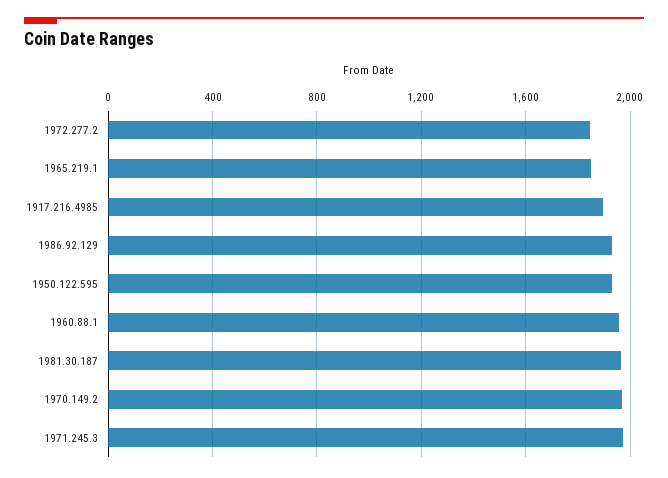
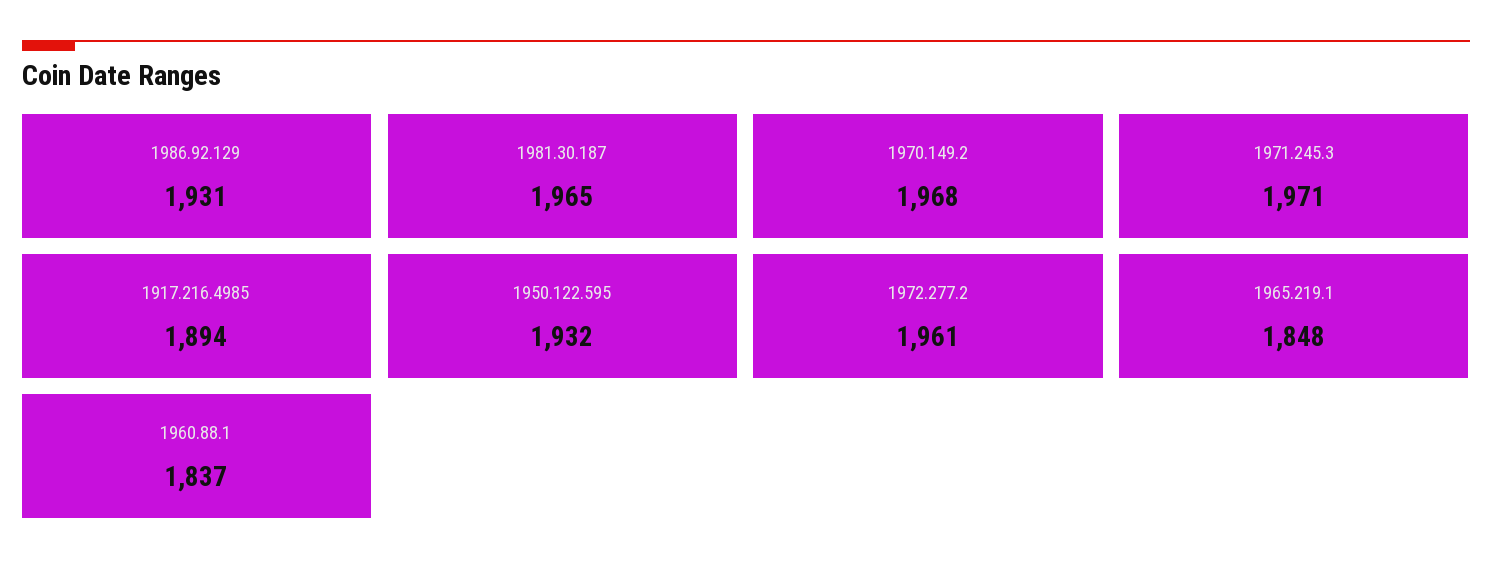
1972.277.2: 1850 -> 1961
1960.88.1: 1950 -> 1837

